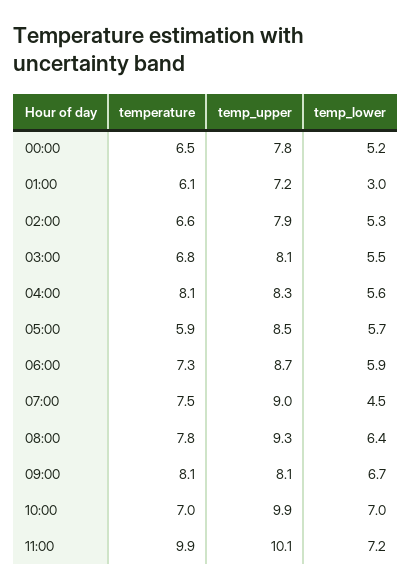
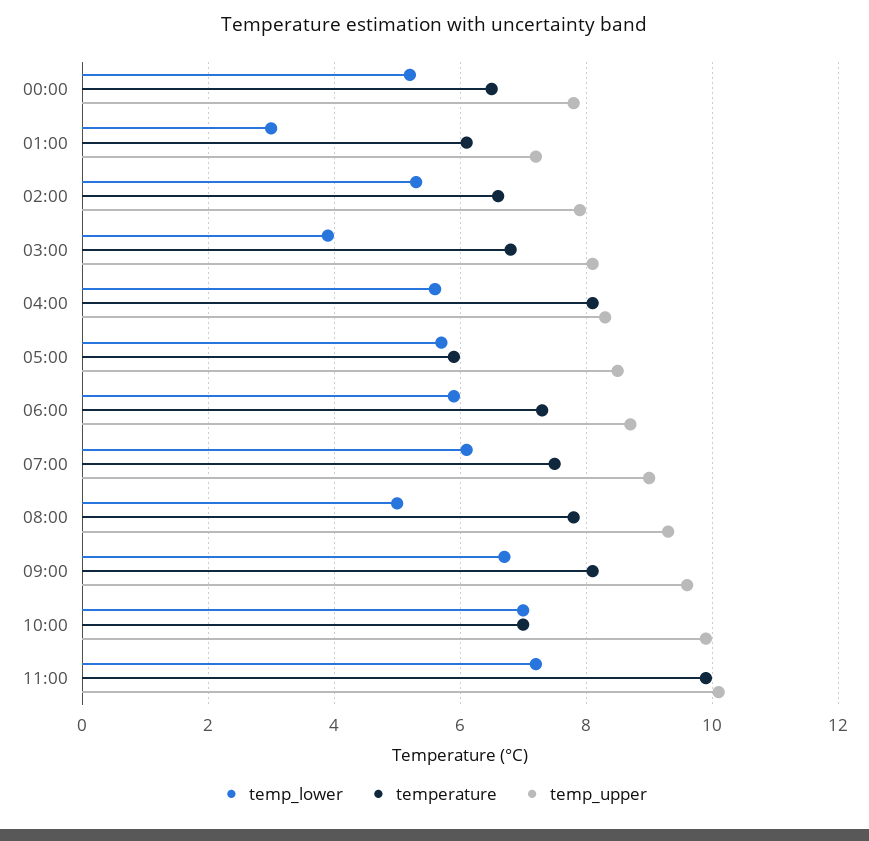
temp_lower, 03:00: 5.5 -> 4
temp_lower, 07:00: 4.5 -> 6
temp_lower, 08:00: 6.4 -> 5
temp_upper, 09:00: 8.1 -> 9.5

